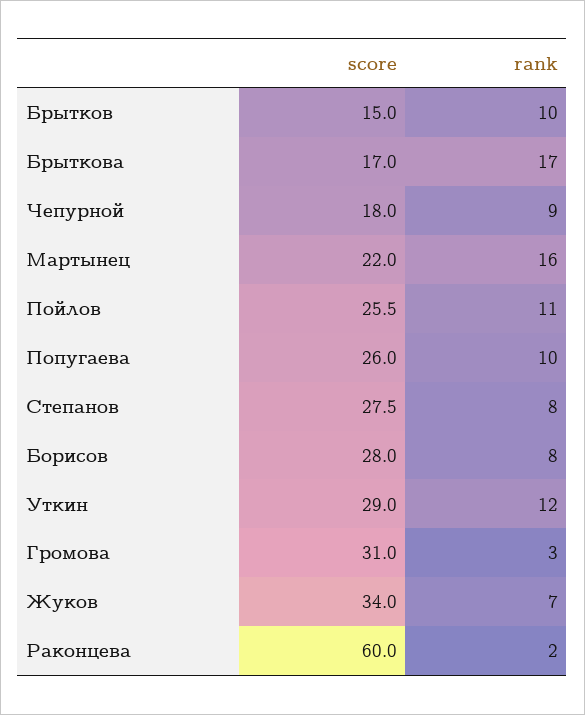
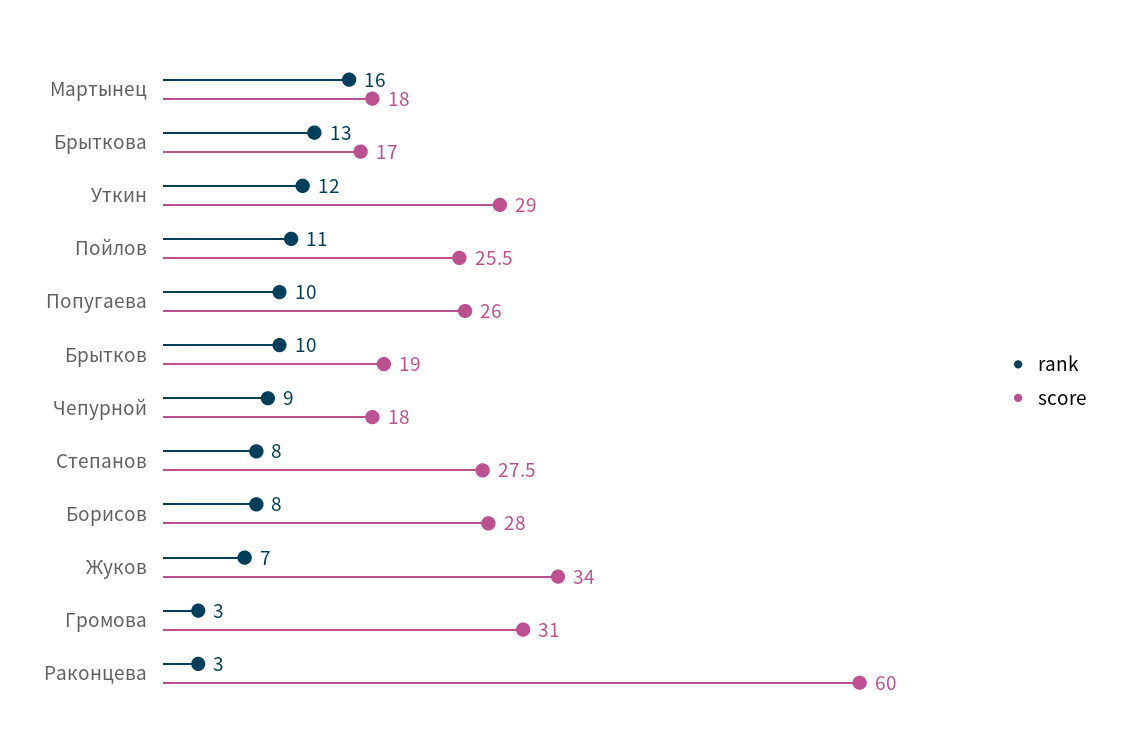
score, Брытков: 15 -> 19
rank, Брыткова: 17 -> 13
score, Мартынец: 22 -> 18
rank, Раконцева: 2 -> 3

